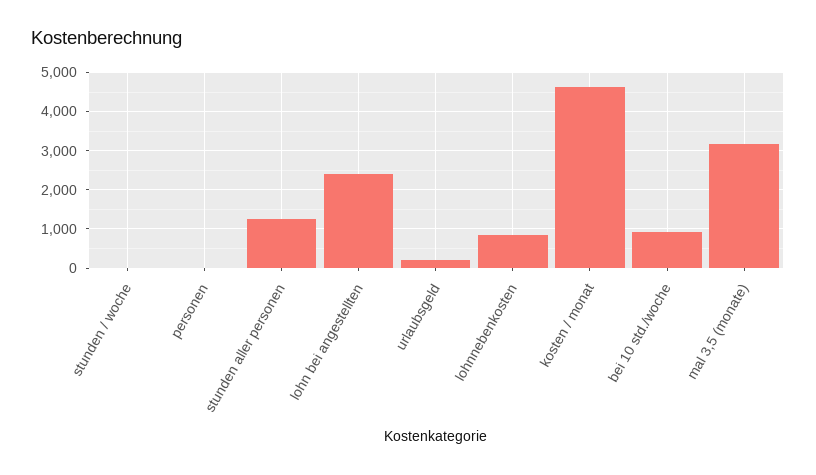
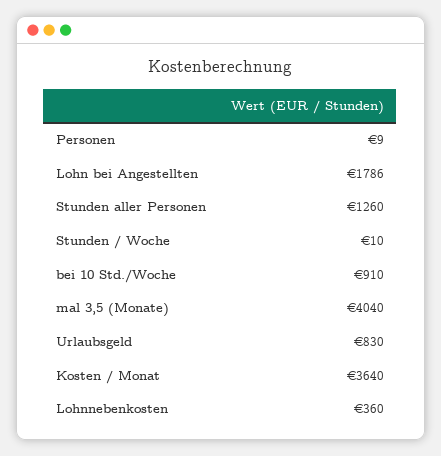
lohn bei angestellten: 2400 -> 1786
urlaubsgeld: 200 -> 830
lohnnebenkosten: 800 -> 360
kosten / monat: 4600 -> 3640
mal 3,5 (monate): 3200 -> 4040

